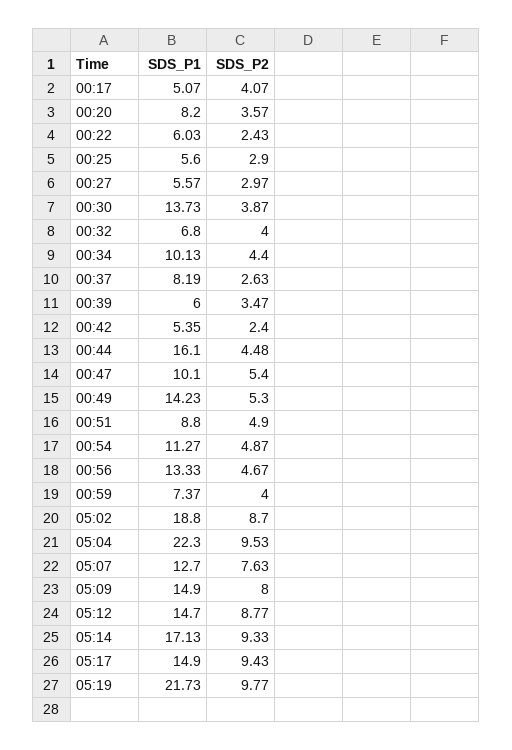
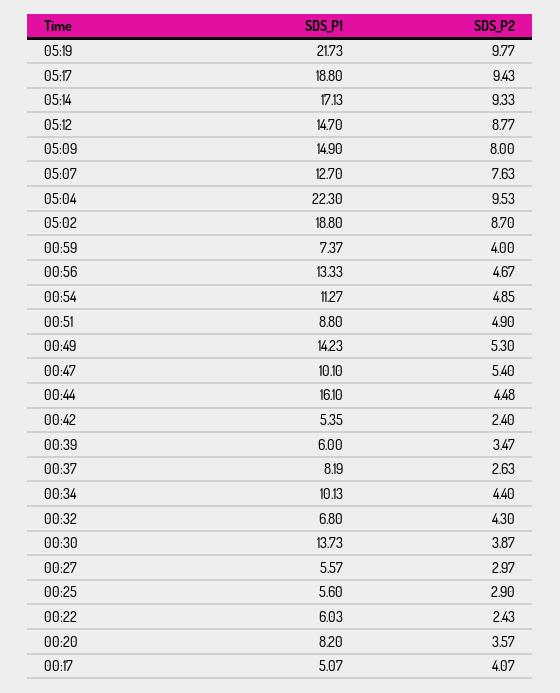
SDS_P2, 00:32: 4 -> 4.3
SDS_P2, 00:54: 4.87 -> 4.85
SDS_P1, 05:17: 14.9 -> 18.8

